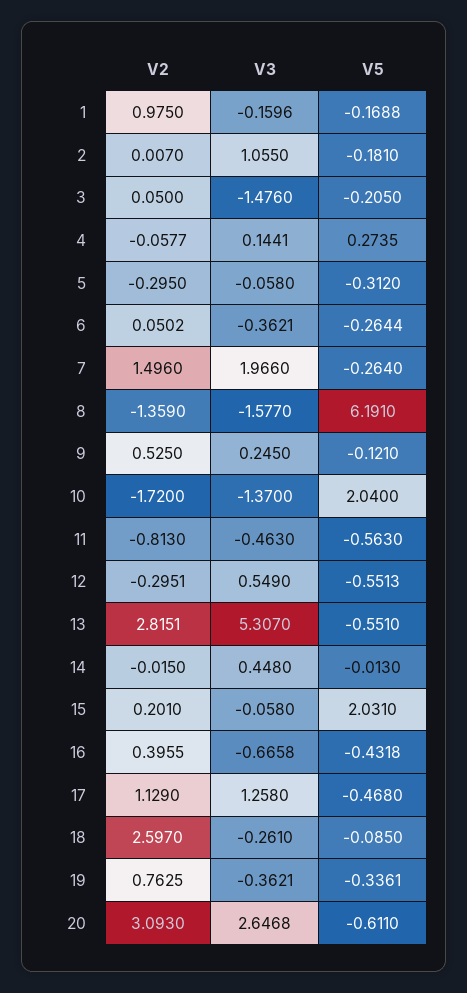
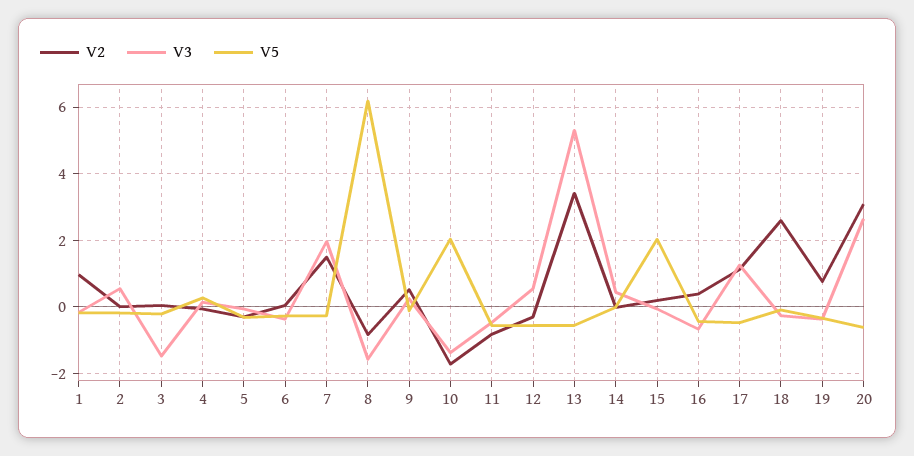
V3, 2: 1.055 -> 0.6
V2, 8: -1.359 -> -0.8
V2, 13: 2.8151 -> 3.4

